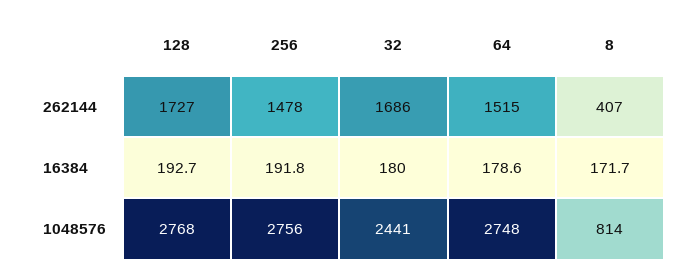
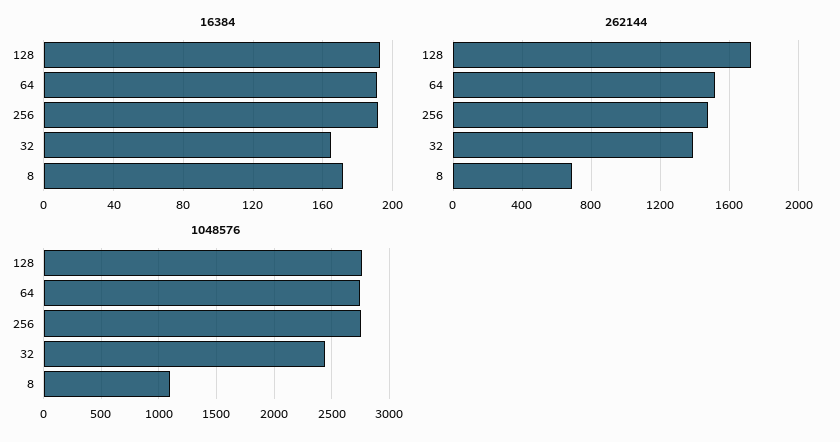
262144, 32: 1686 -> 1400
262144, 8: 407 -> 700
16384, 32: 180 -> 165
16384, 64: 178.6 -> 190
1048576, 8: 814 -> 1100

